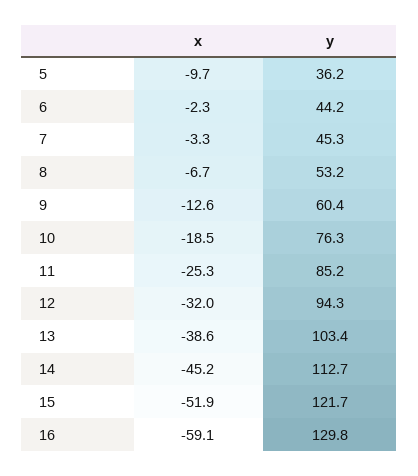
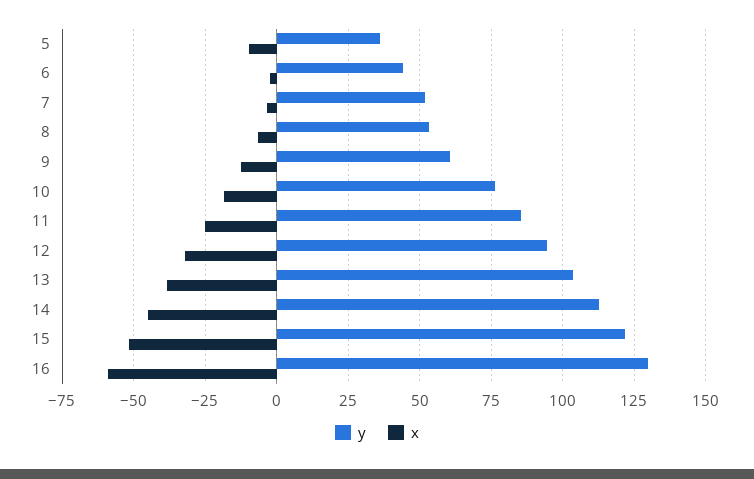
y, 7: 45.3 -> 52.5

